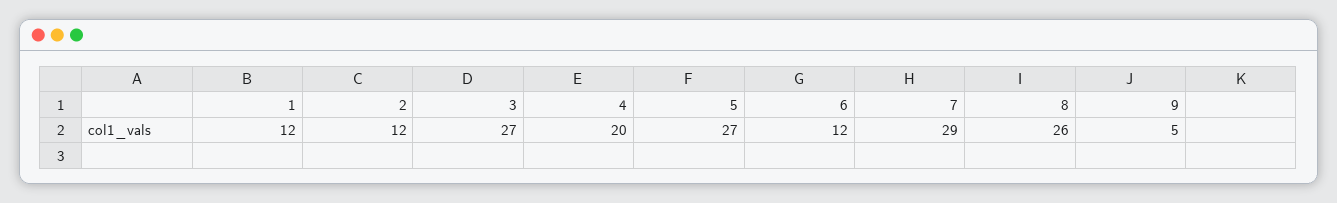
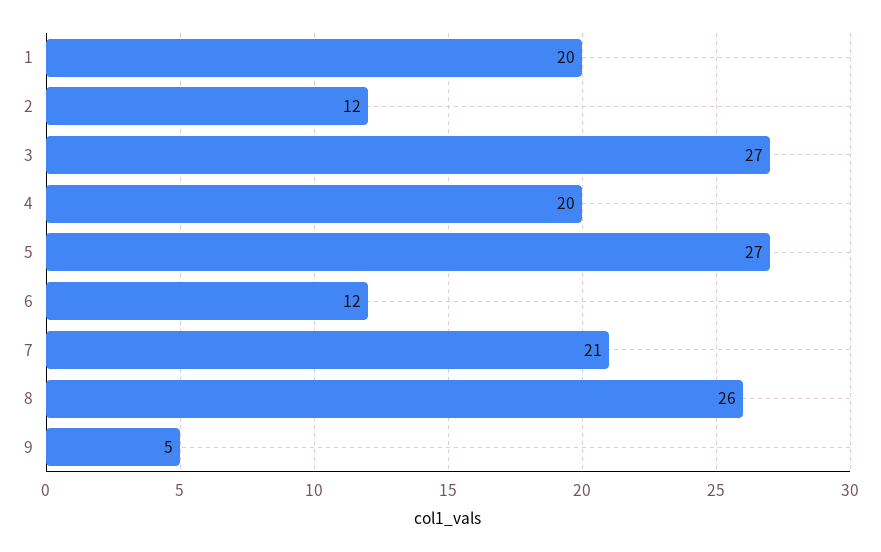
1: 12 -> 20
7: 29 -> 21

